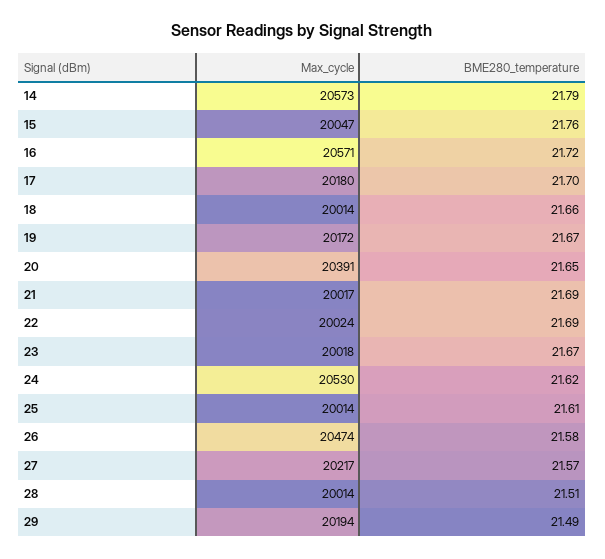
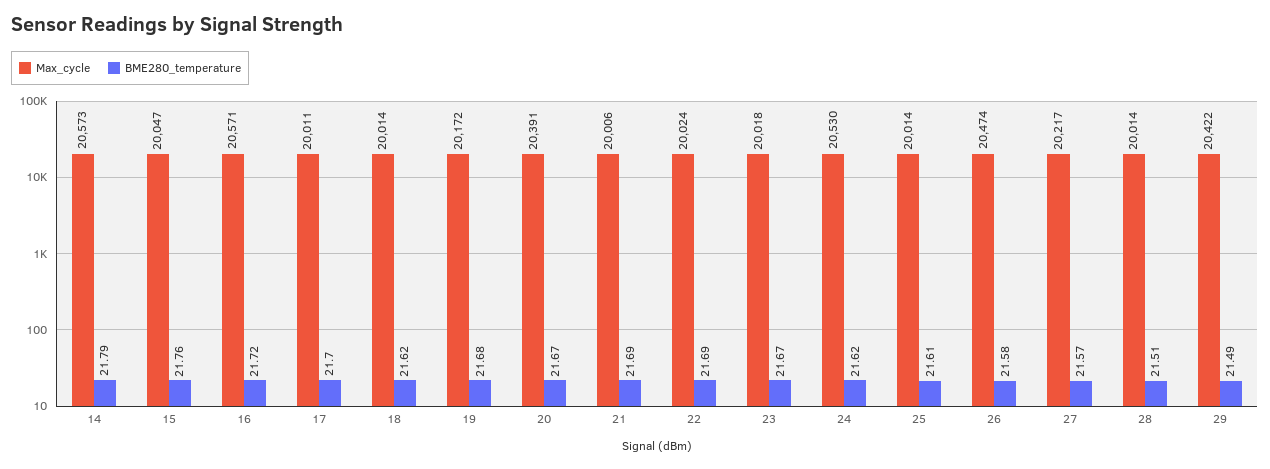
Max_cycle, 17: 20180 -> 20011
BME280_temperature, 18: 21.66 -> 21.62
BME280_temperature, 19: 21.67 -> 21.68
BME280_temperature, 20: 21.65 -> 21.67
Max_cycle, 21: 20017 -> 20006
Max_cycle, 29: 20194 -> 20422

